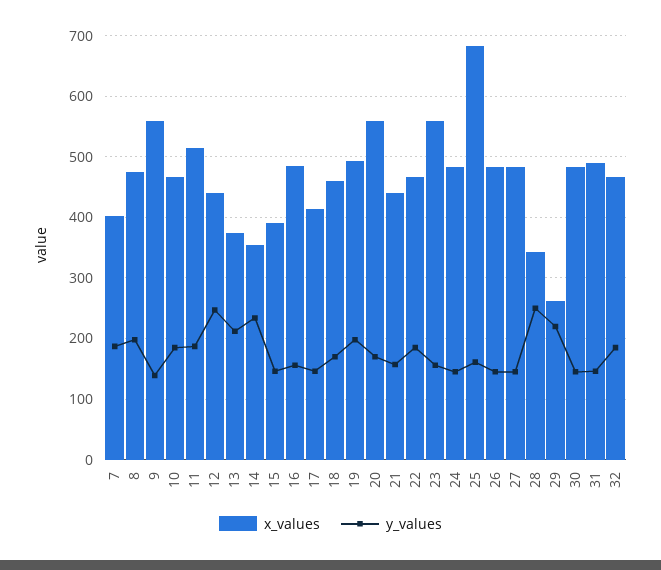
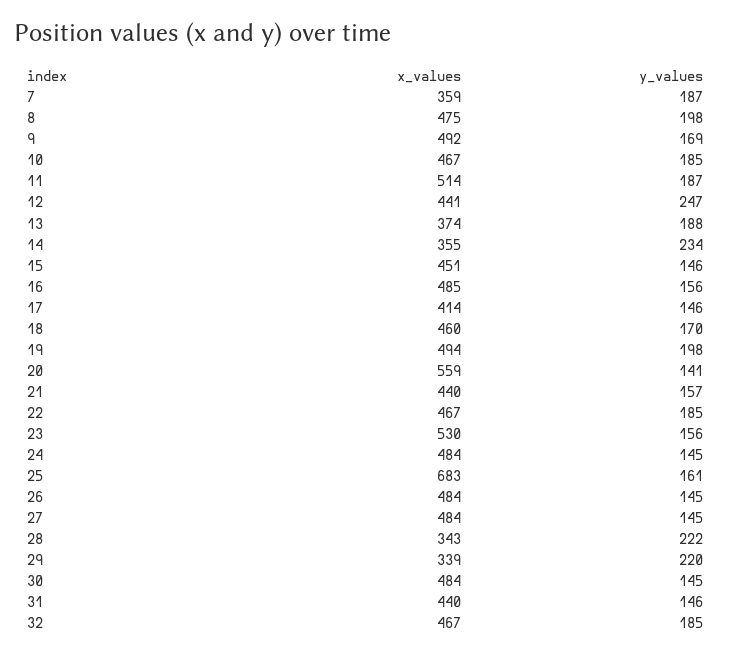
x_values, 7: 400 -> 359
x_values, 9: 560 -> 492
y_values, 9: 140 -> 169
y_values, 13: 210 -> 188
x_values, 15: 390 -> 451
y_values, 20: 170 -> 141
x_values, 23: 560 -> 530
y_values, 28: 250 -> 222
x_values, 29: 260 -> 339
x_values, 31: 490 -> 440

